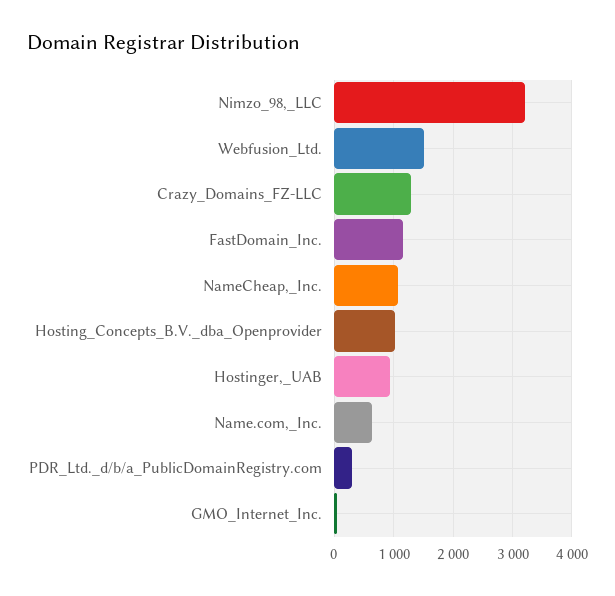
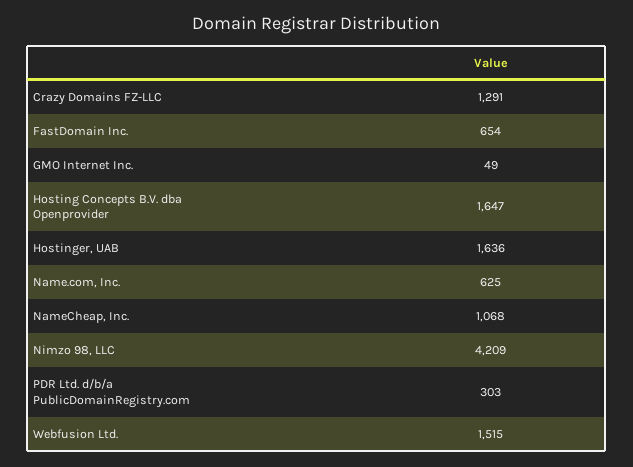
Nimzo_98,_LLC: 3200 -> 4209
FastDomain_Inc.: 1200 -> 654
Hosting_Concepts_B.V._dba_Openprovider: 1000 -> 1647
Hostinger,_UAB: 1000 -> 1636

